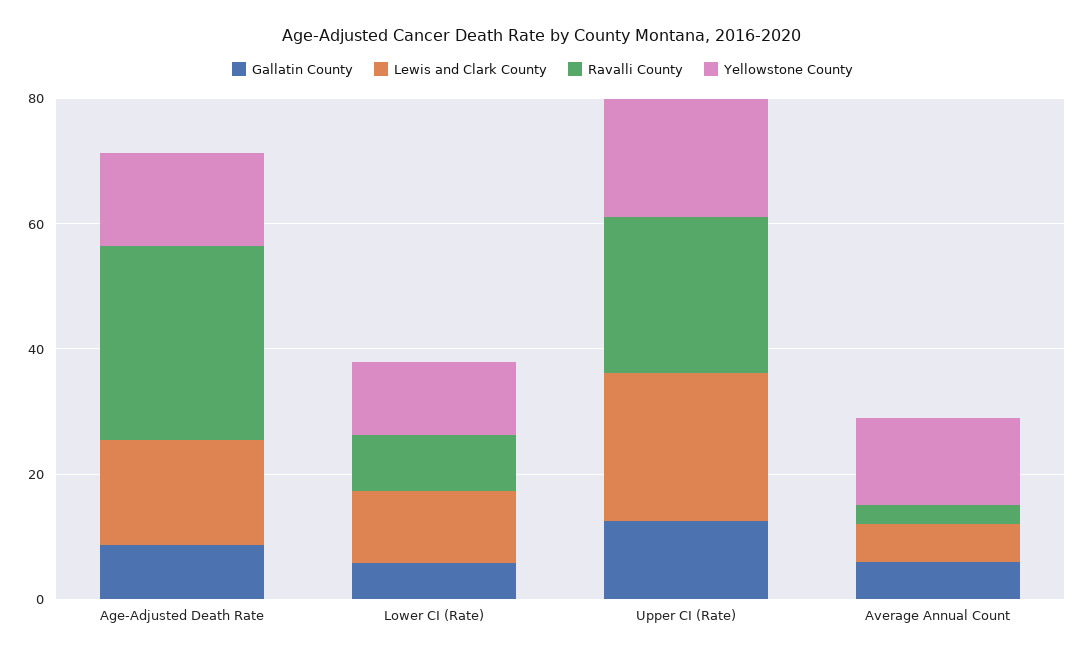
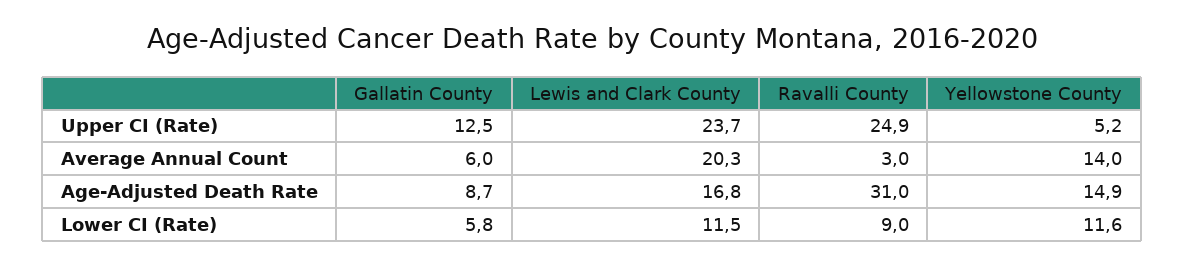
Yellowstone County, Upper CI (Rate): 20 -> 5.2
Lewis and Clark County, Average Annual Count: 5 -> 20.3

